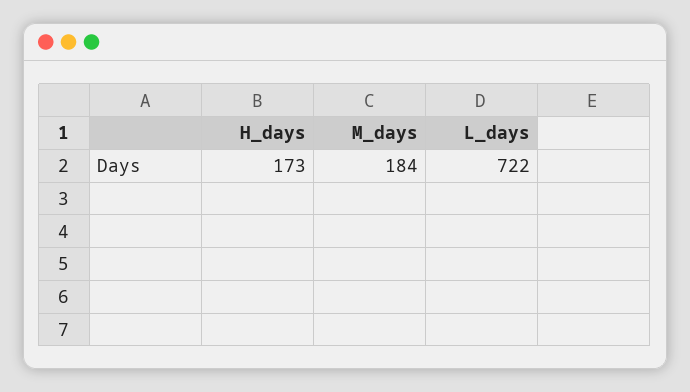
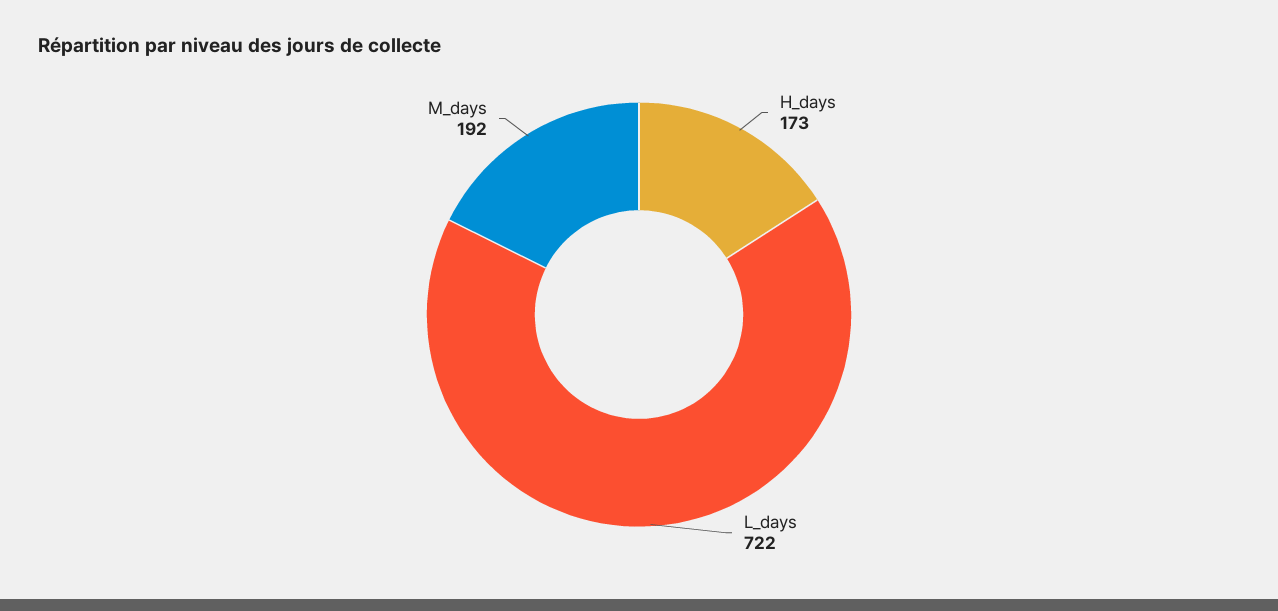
M_days: 184 -> 192

